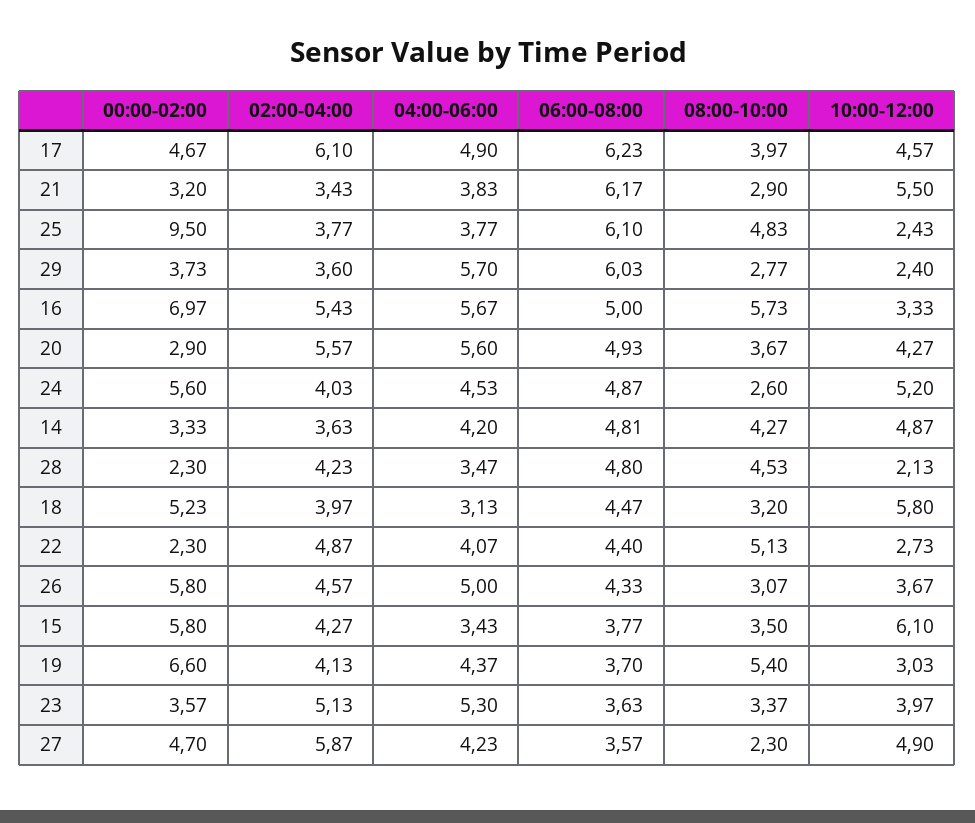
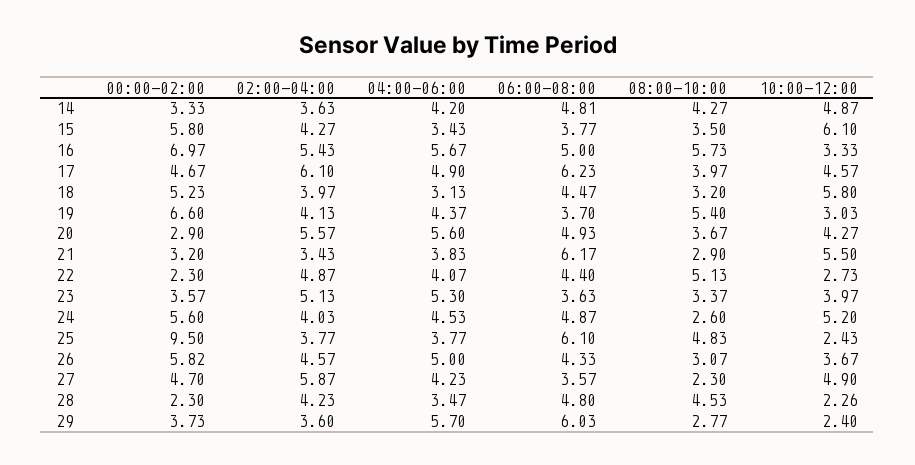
10:00-12:00, 28: 2.13 -> 2.26
00:00-02:00, 26: 5.8 -> 5.82

